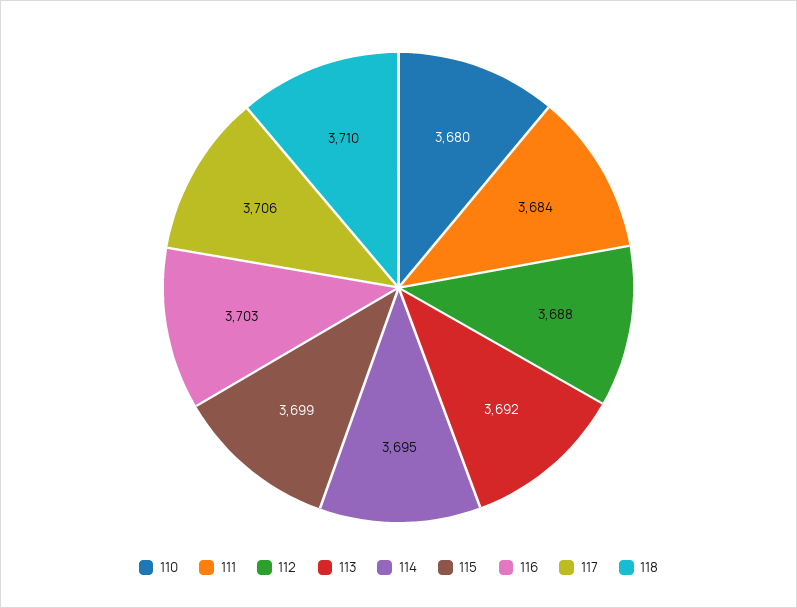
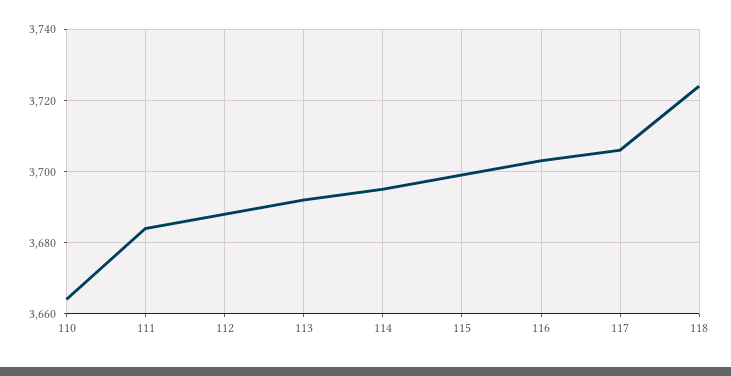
110: 3680 -> 3665
118: 3710 -> 3725

